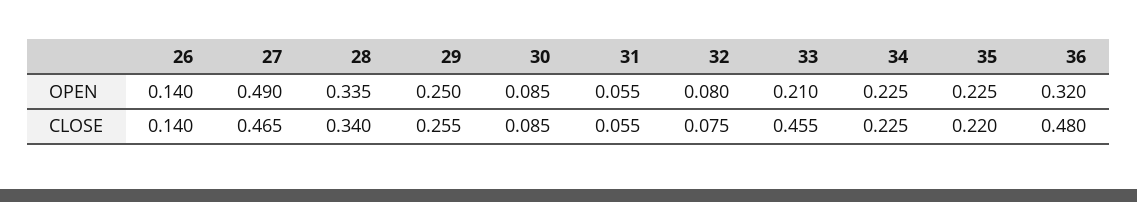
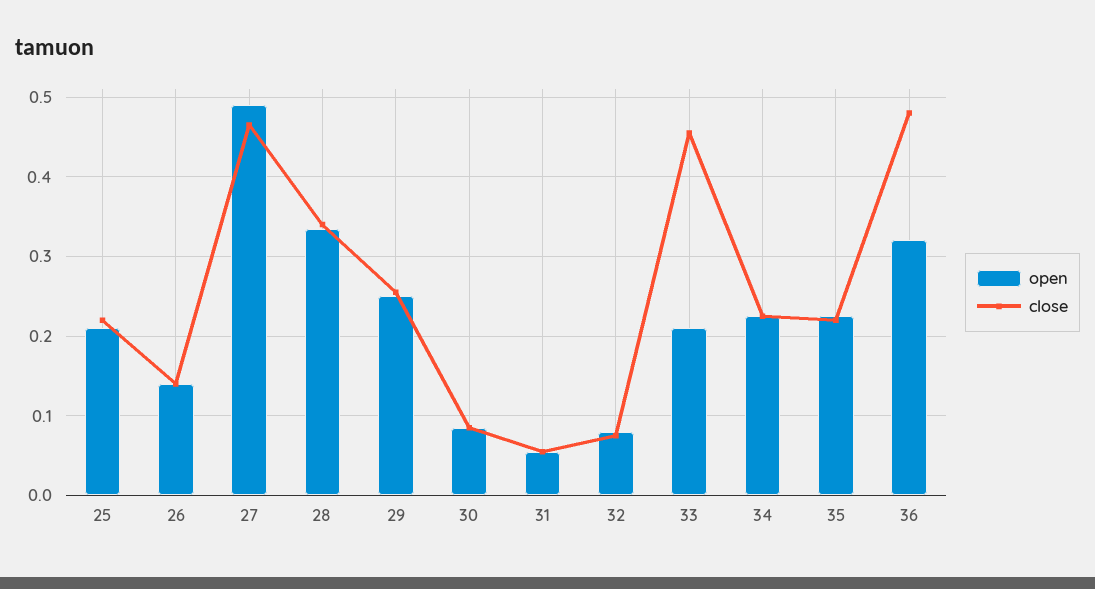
OPEN, 25: none -> 0.21
CLOSE, 25: none -> 0.22

